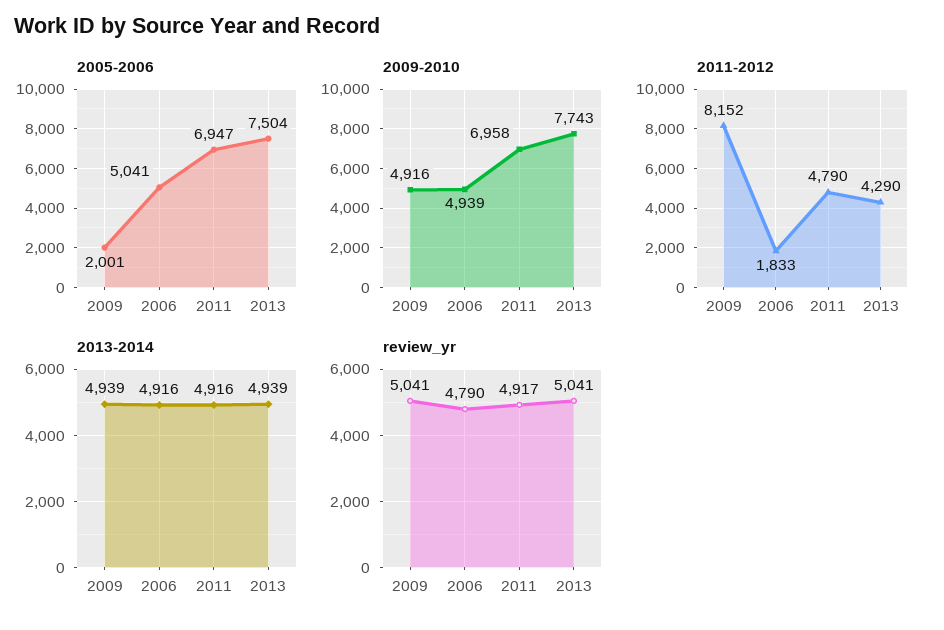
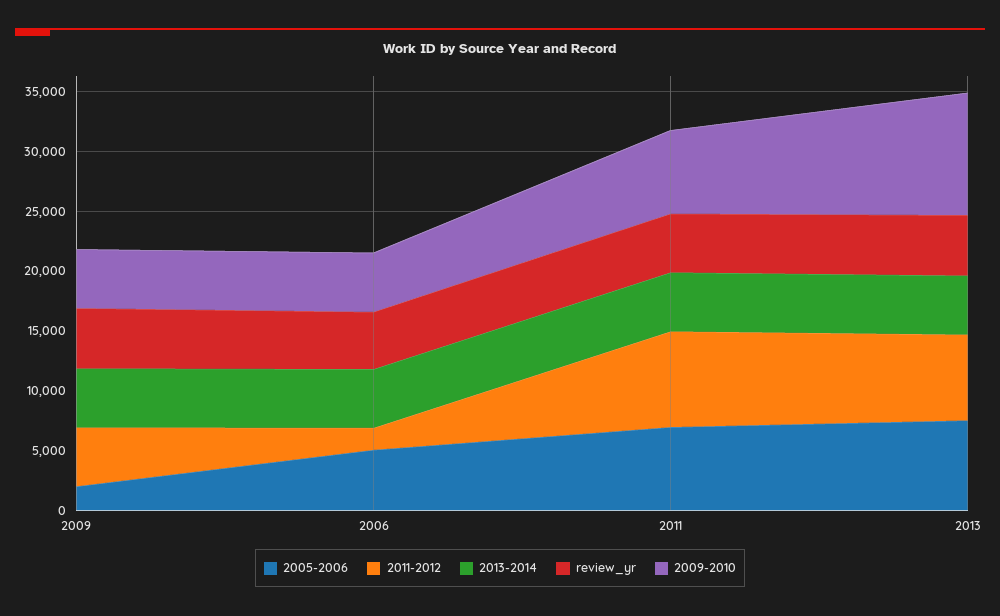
2009-2010, 2013: 7743 -> 10000
2011-2012, 2009: 8152 -> 5000
2011-2012, 2011: 4790 -> 8000
2011-2012, 2013: 4290 -> 7000

